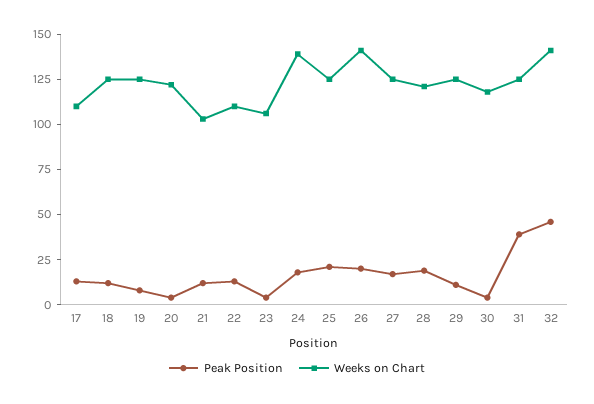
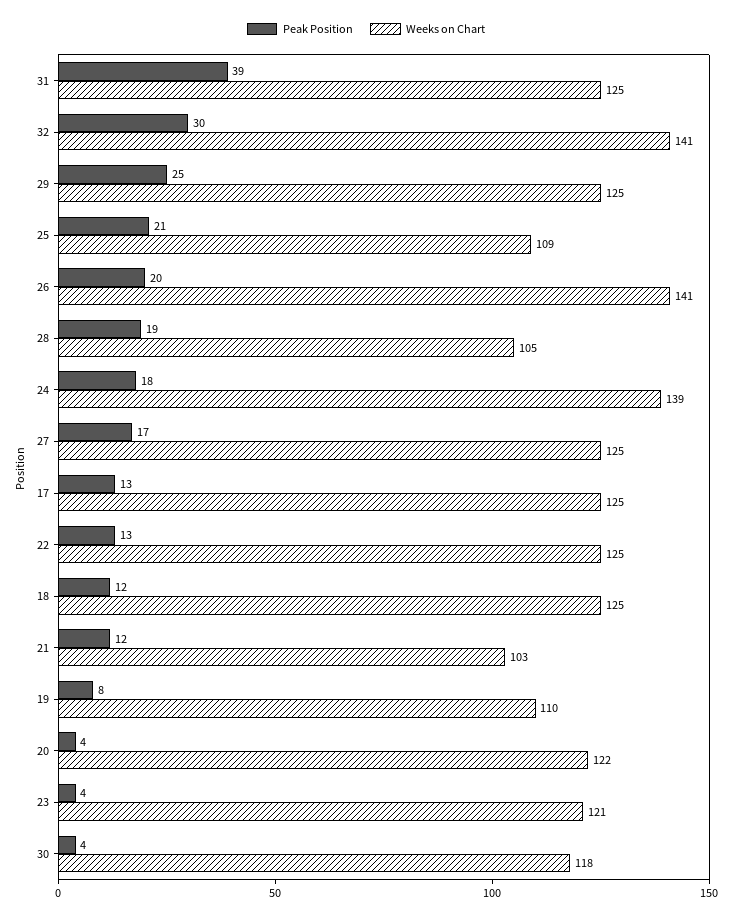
Weeks on Chart, 17: 110 -> 125
Weeks on Chart, 19: 125 -> 110
Weeks on Chart, 22: 110 -> 125
Weeks on Chart, 23: 105 -> 121
Weeks on Chart, 25: 125 -> 109
Weeks on Chart, 28: 120 -> 105
Peak Position, 29: 10 -> 25
Peak Position, 32: 45 -> 30

